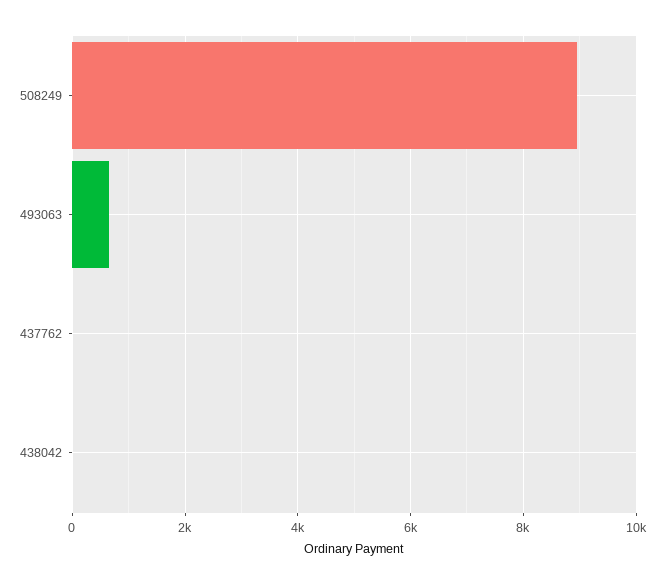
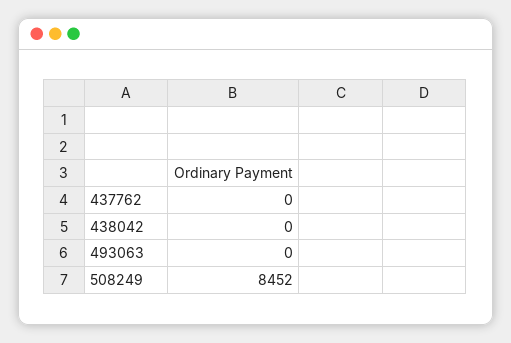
508249: 9000 -> 8452
493063: 600 -> 0

